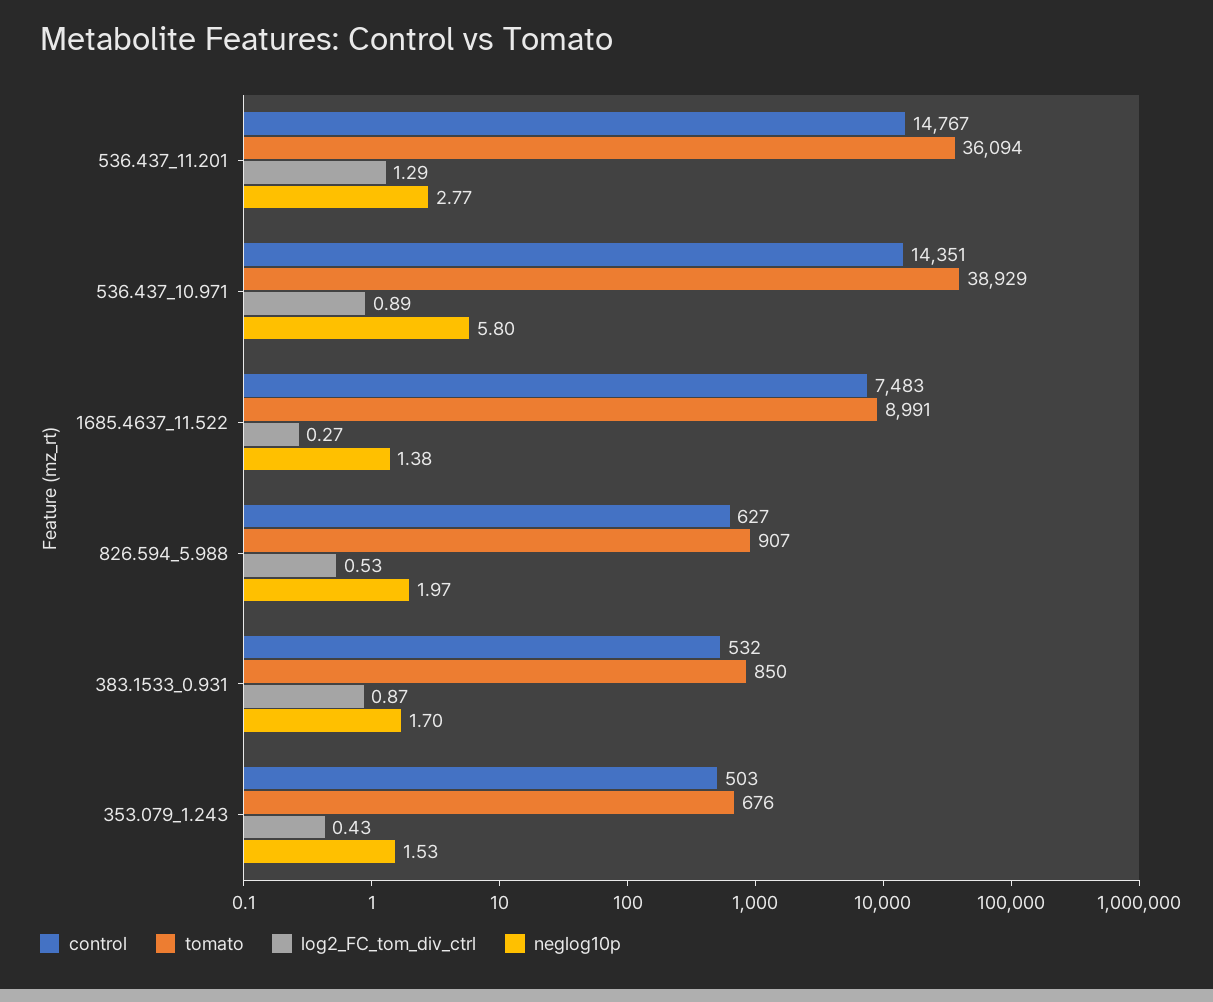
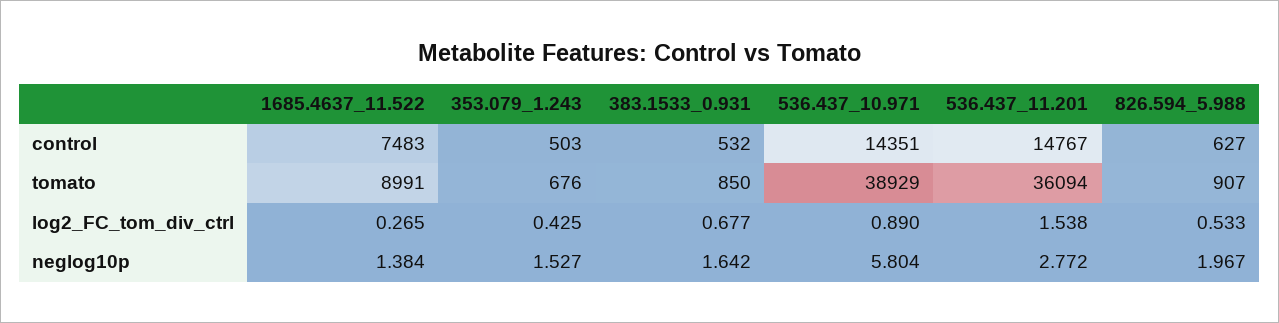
log2_FC_tom_div_ctrl, 536.437_11.201: 1.29 -> 1.538
log2_FC_tom_div_ctrl, 383.1533_0.931: 0.87 -> 0.677
neglog10p, 383.1533_0.931: 1.7 -> 1.642

